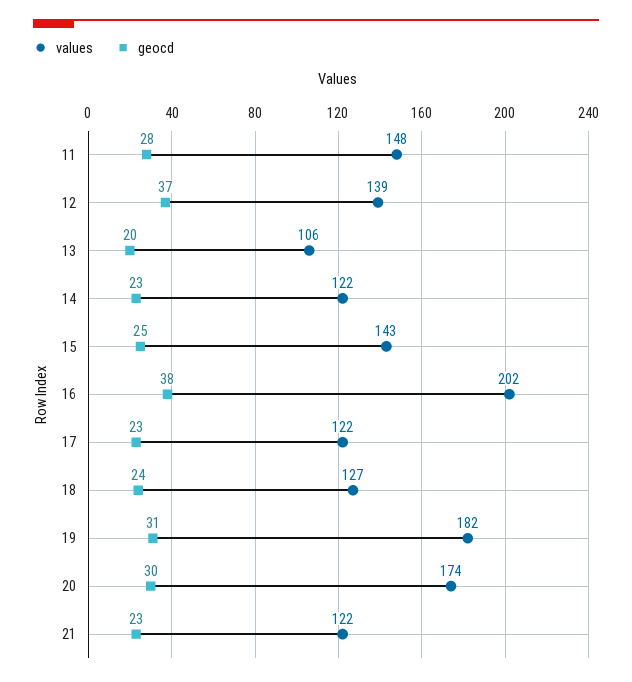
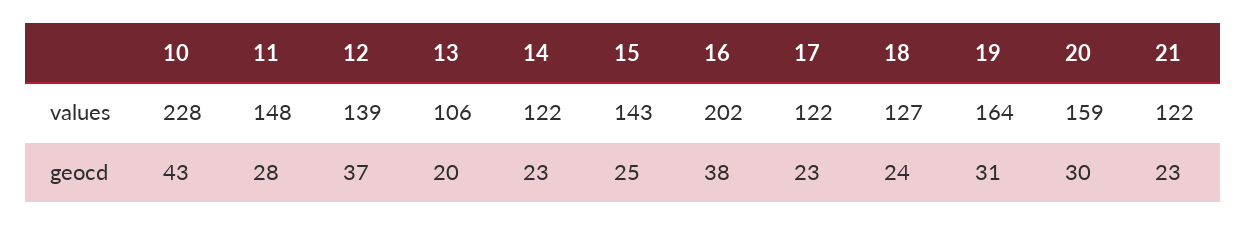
values, 19: 182 -> 164
values, 20: 174 -> 159
values, 10: none -> 228
geocd, 10: none -> 43

